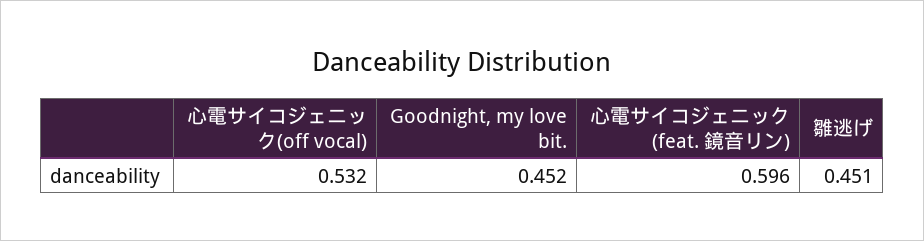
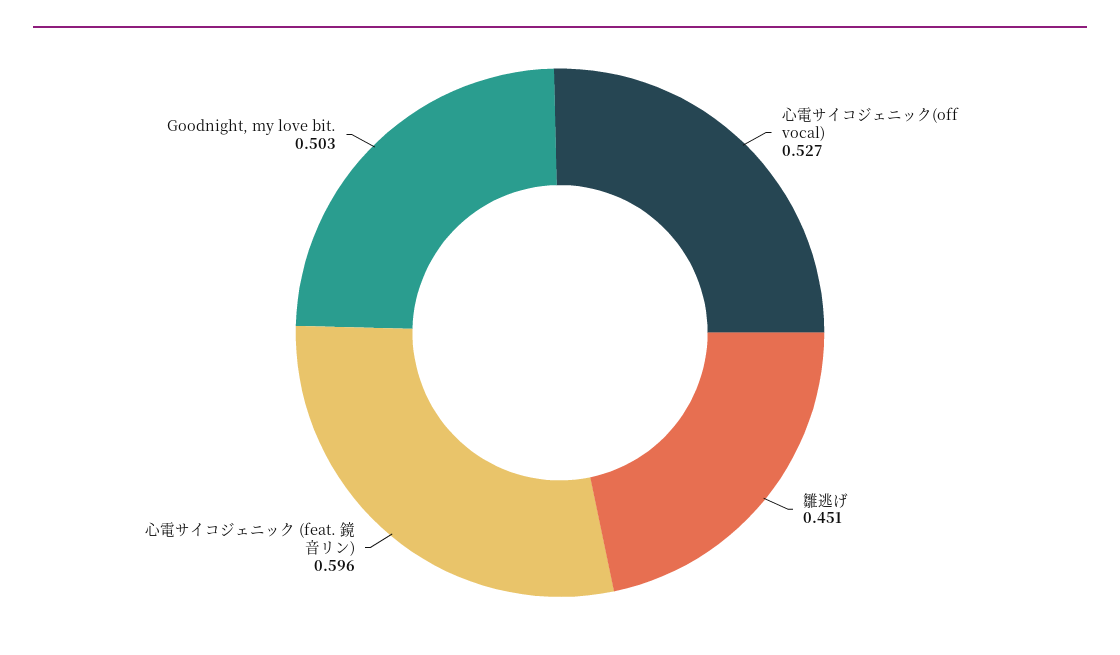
心電サイコジェニック(off vocal): 0.532 -> 0.527
Goodnight, my love bit.: 0.452 -> 0.503

